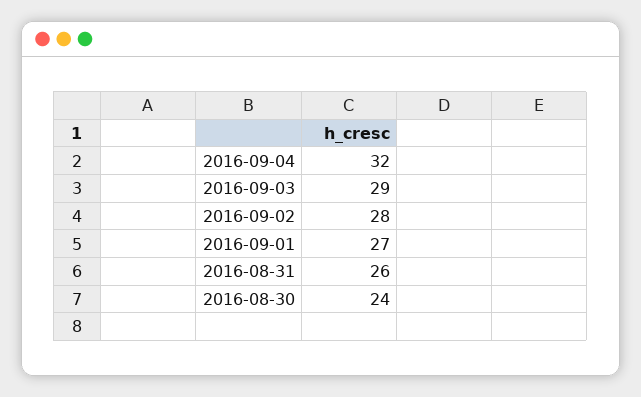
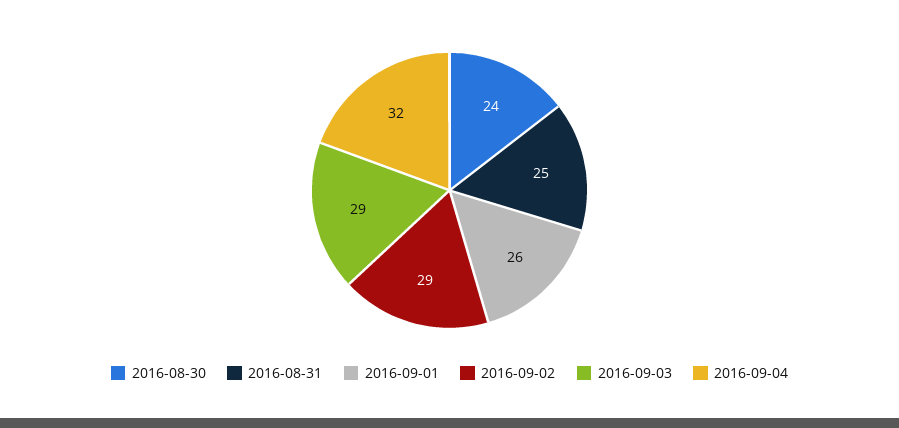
2016-09-02: 28 -> 29
2016-09-01: 27 -> 26
2016-08-31: 26 -> 25

